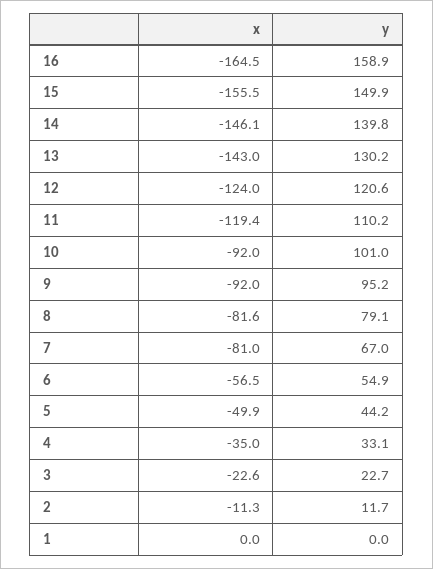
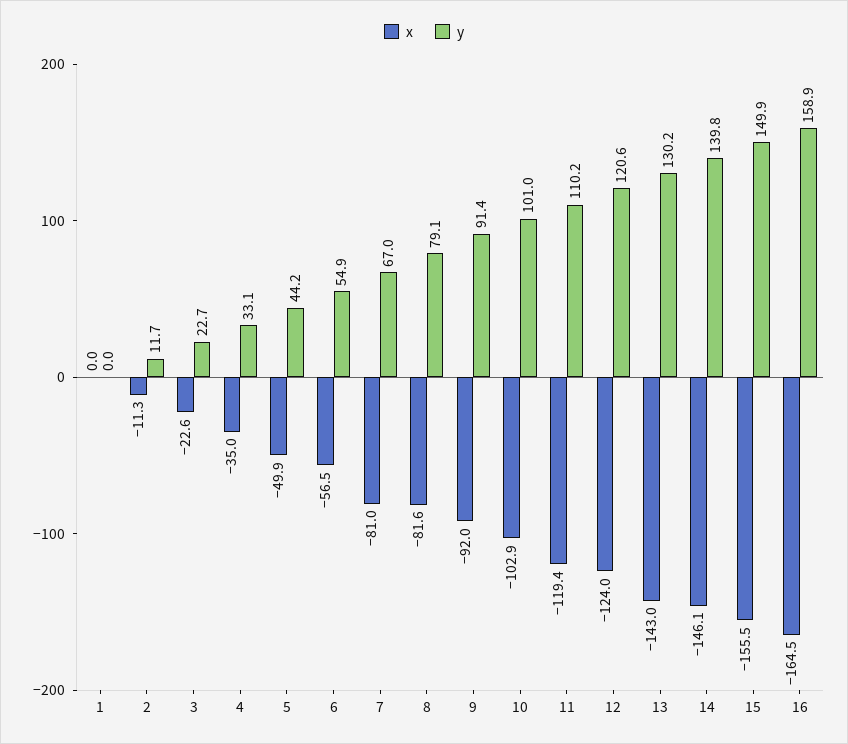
x, 10: -92 -> -102.9
y, 9: 95.2 -> 91.4

